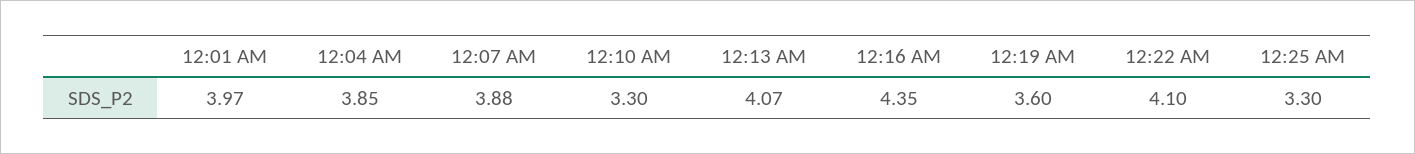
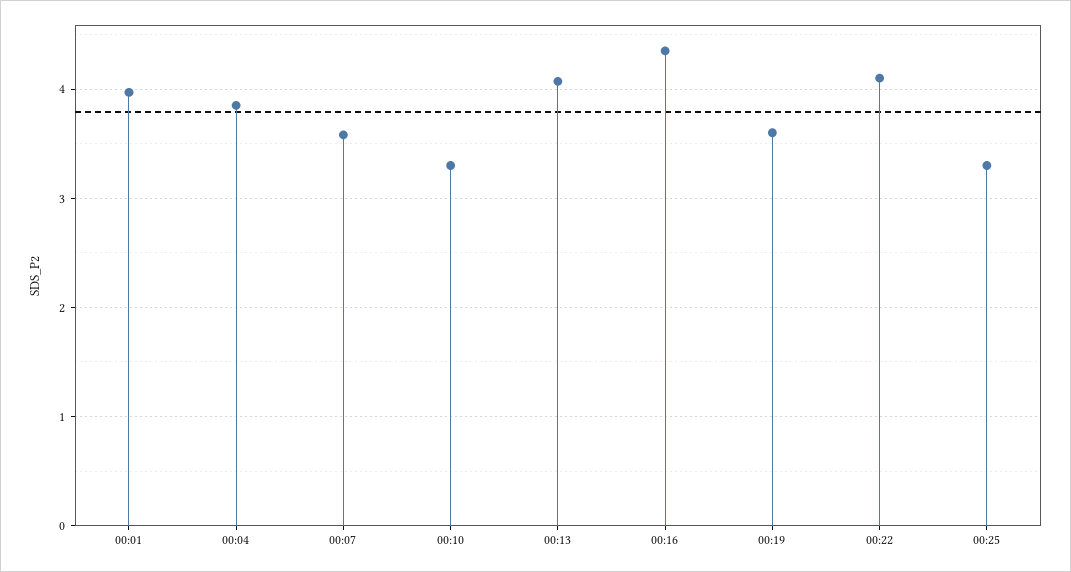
12:07 AM: 3.88 -> 3.6

